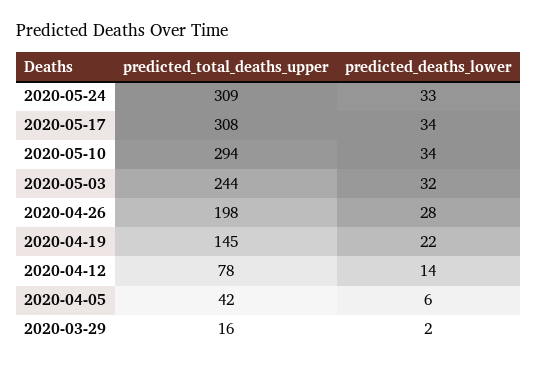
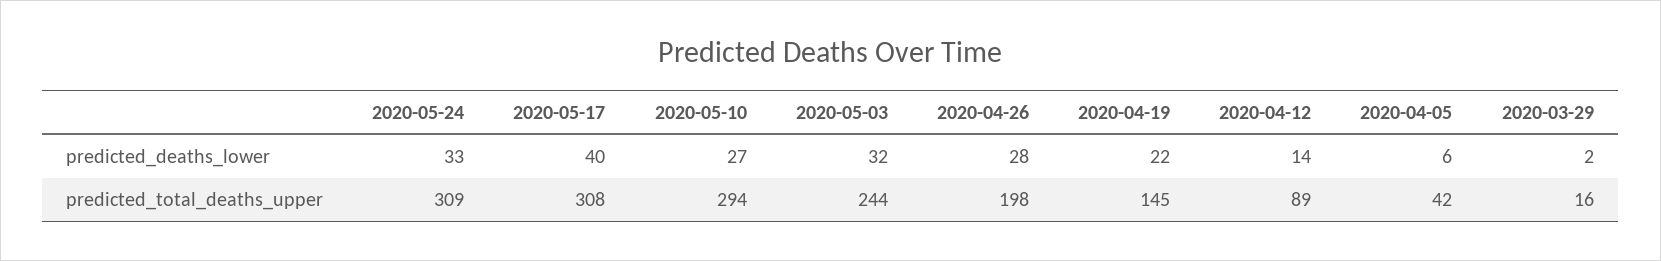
predicted_deaths_lower, 2020-05-17: 34 -> 40
predicted_deaths_lower, 2020-05-10: 34 -> 27
predicted_total_deaths_upper, 2020-04-12: 78 -> 89

